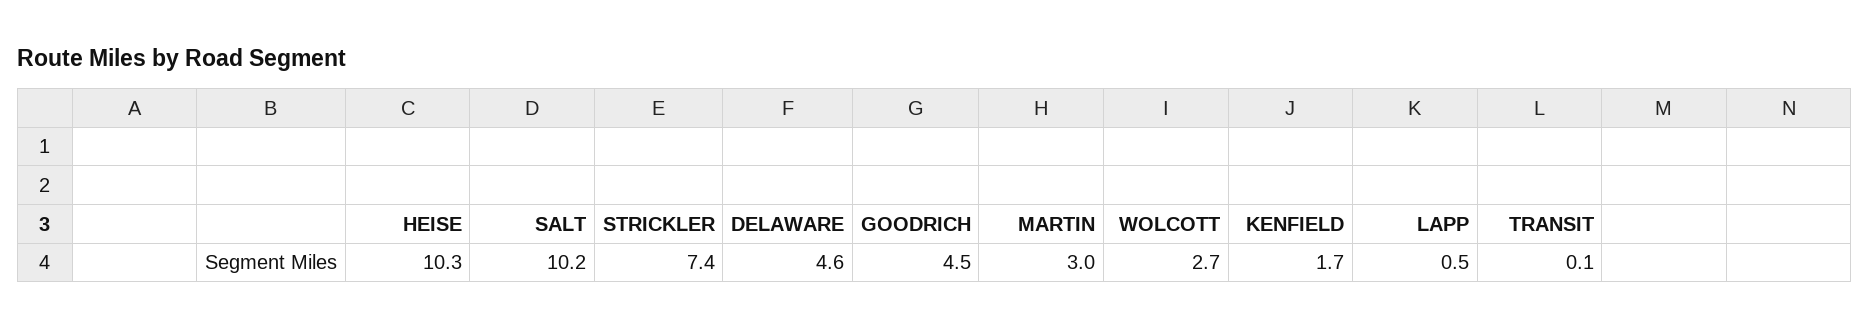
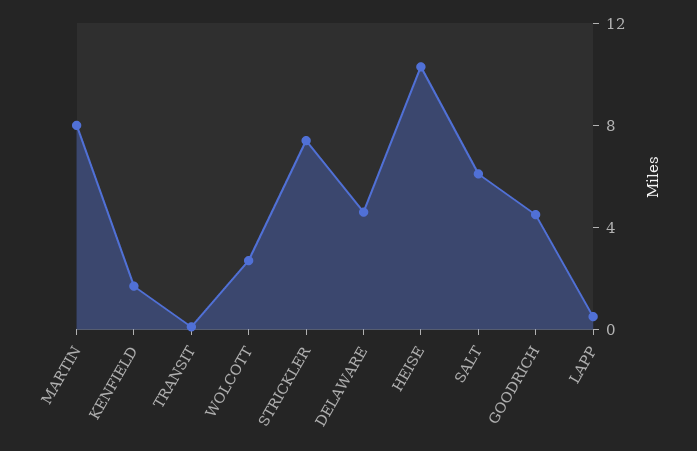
SALT: 10.2 -> 6
MARTIN: 3 -> 8

